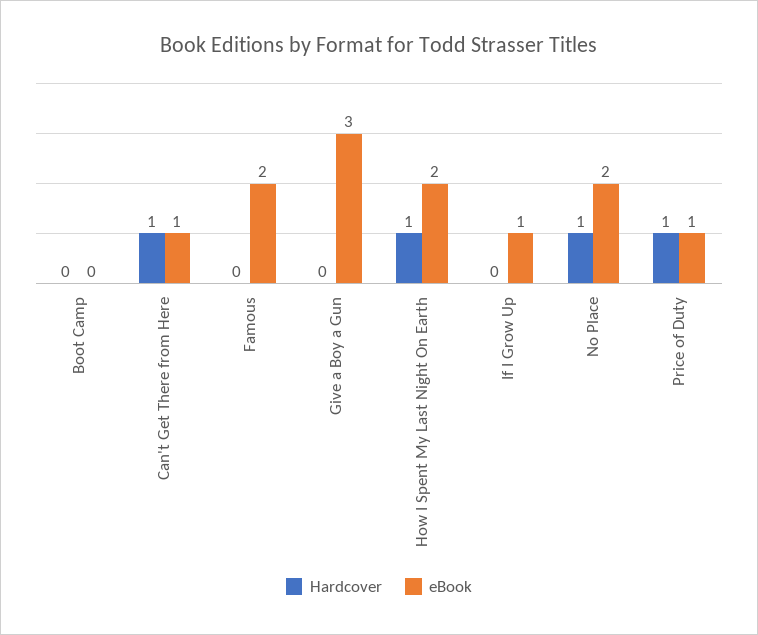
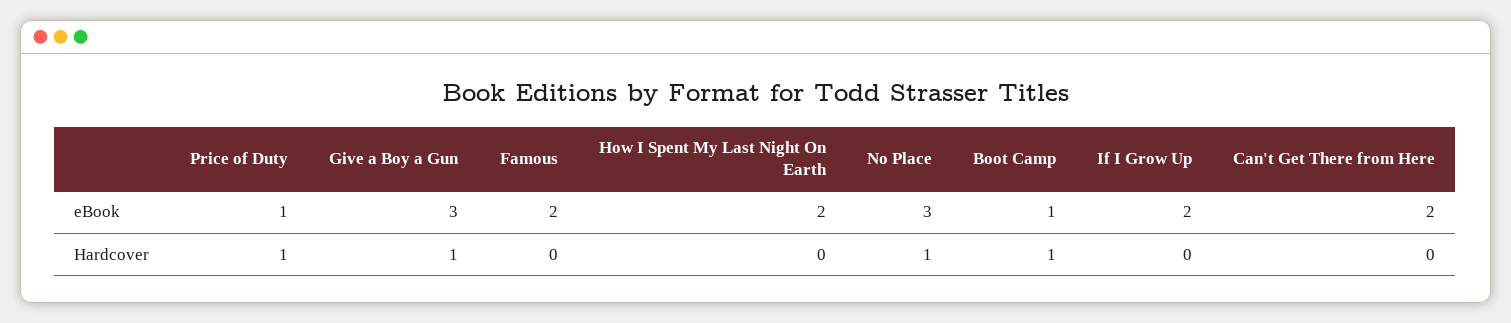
Hardcover, Boot Camp: 0 -> 1
eBook, Boot Camp: 0 -> 1
Hardcover, Can't Get There from Here: 1 -> 0
eBook, Can't Get There from Here: 1 -> 2
Hardcover, Give a Boy a Gun: 0 -> 1
Hardcover, How I Spent My Last Night On Earth: 1 -> 0
eBook, If I Grow Up: 1 -> 2
eBook, No Place: 2 -> 3

